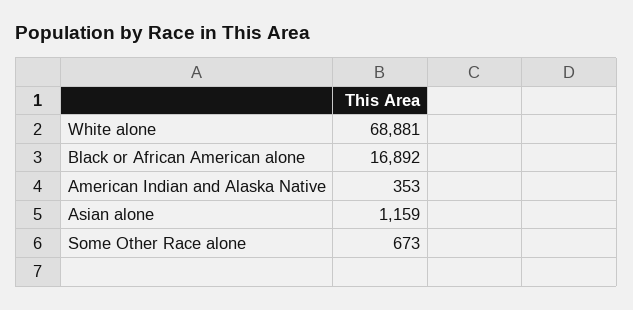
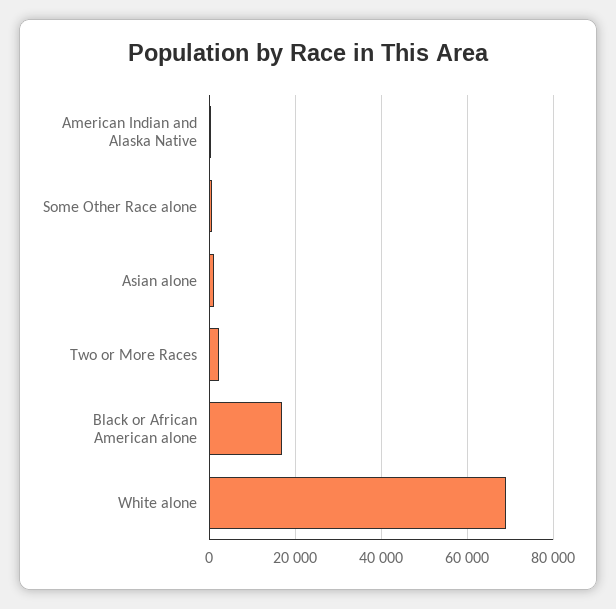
Two or More Races: none -> 2000

